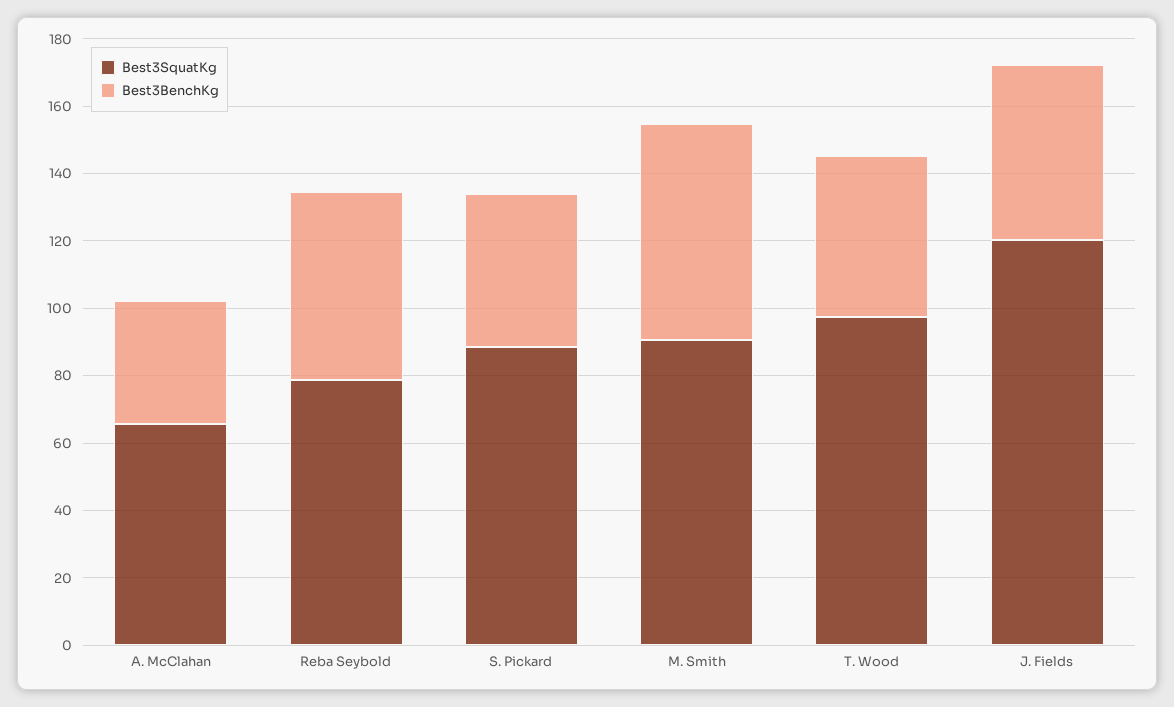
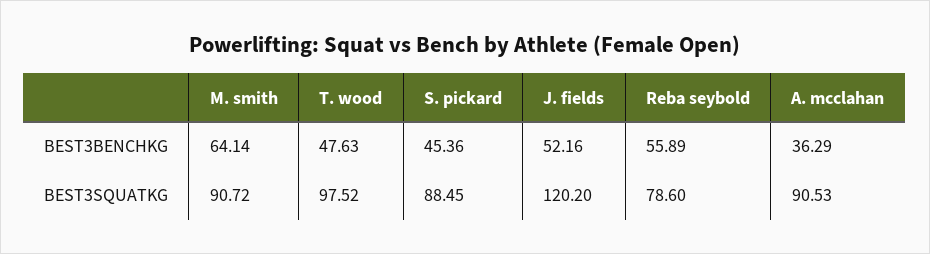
Best3SquatKg, A. McClahan: 65 -> 90.53

